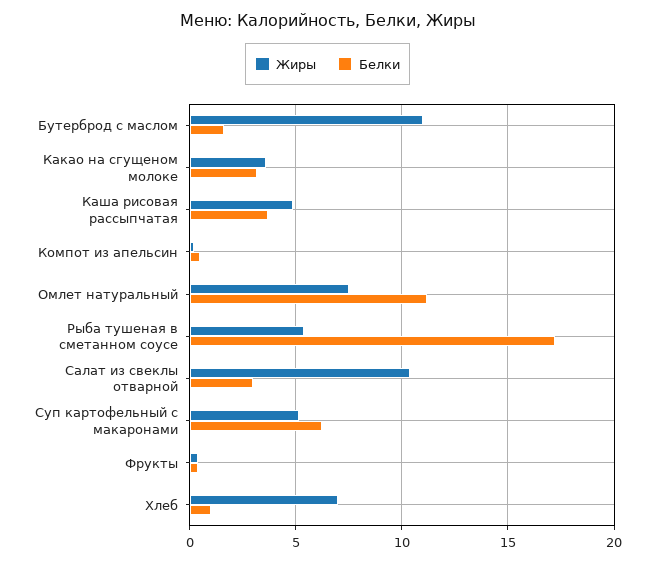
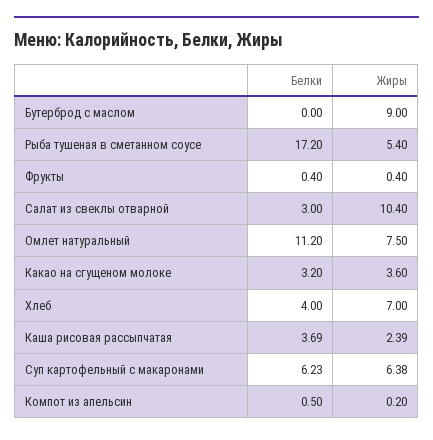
Жиры, Бутерброд с маслом: 11 -> 9
Белки, Бутерброд с маслом: 1.5 -> 0
Жиры, Каша рисовая рассыпчатая: 5 -> 2.39
Жиры, Суп картофельный с макаронами: 5 -> 6.38
Белки, Хлеб: 1 -> 4

